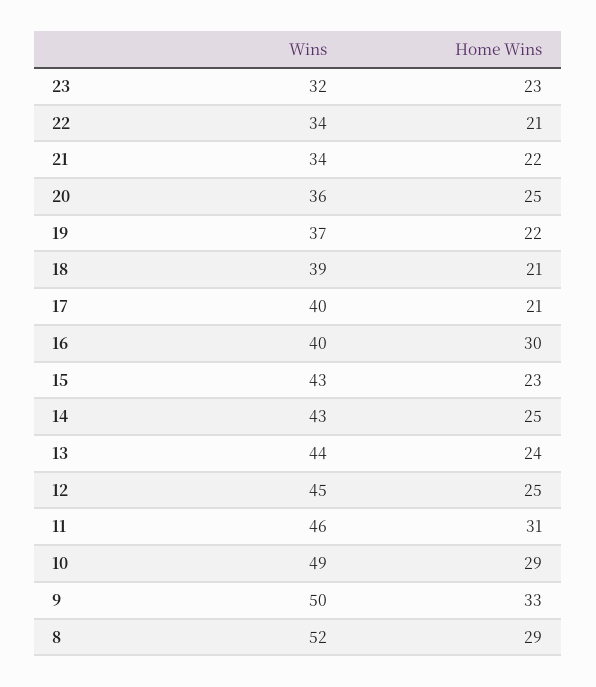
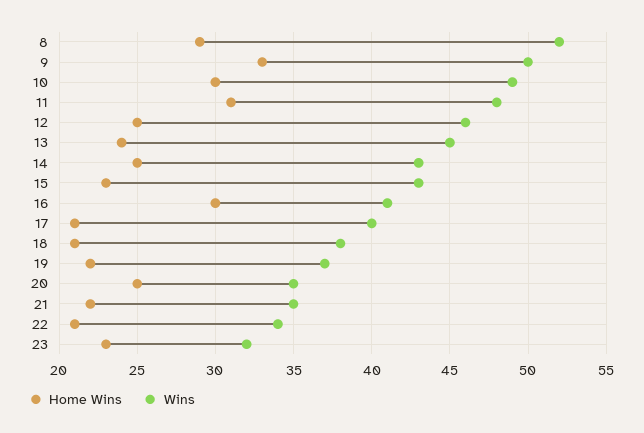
Wins, 21: 34 -> 35
Wins, 20: 36 -> 35
Wins, 18: 39 -> 38
Wins, 16: 40 -> 41
Wins, 13: 44 -> 45
Wins, 12: 45 -> 46
Wins, 11: 46 -> 48
Home Wins, 10: 29 -> 30

